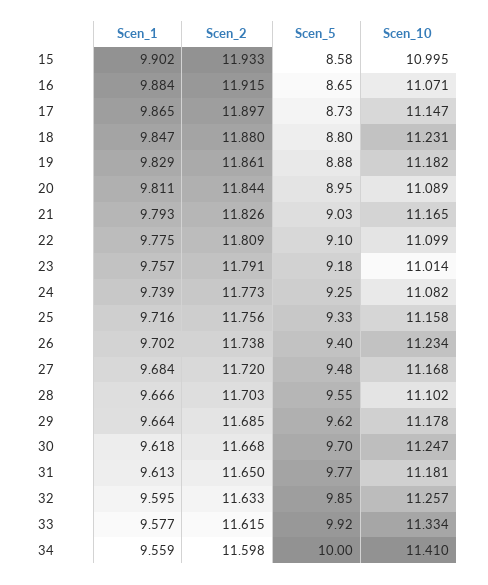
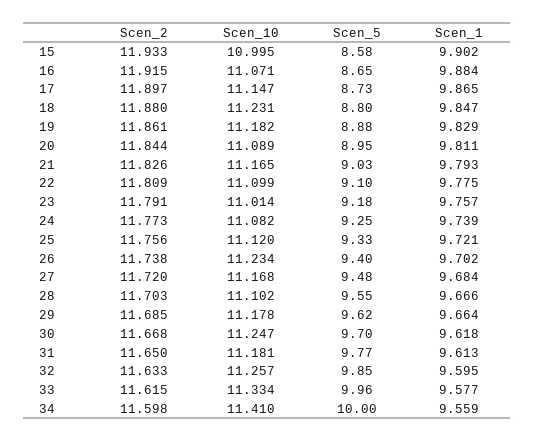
Scen_1, 25: 9.716 -> 9.721
Scen_10, 25: 11.158 -> 11.12
Scen_5, 33: 9.92 -> 9.96

